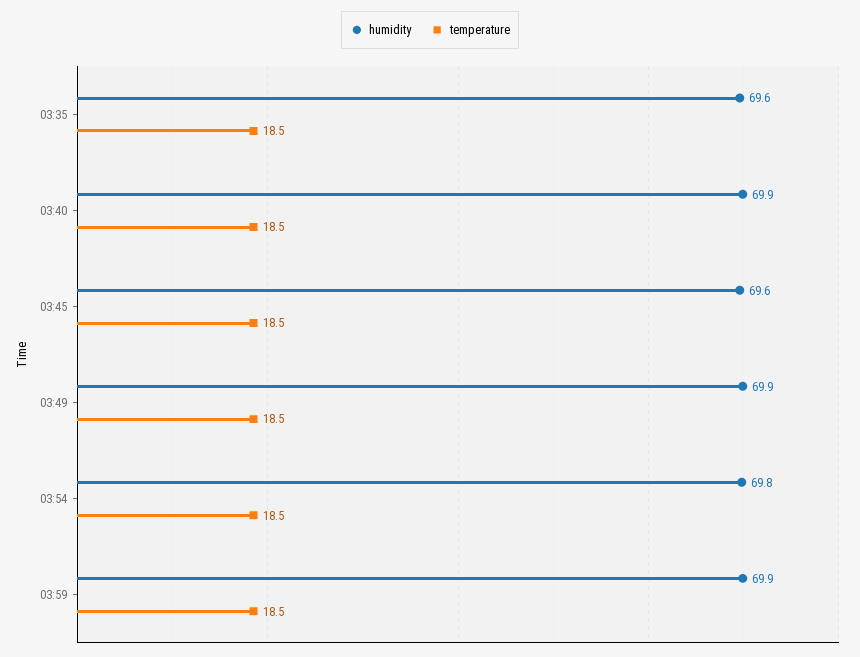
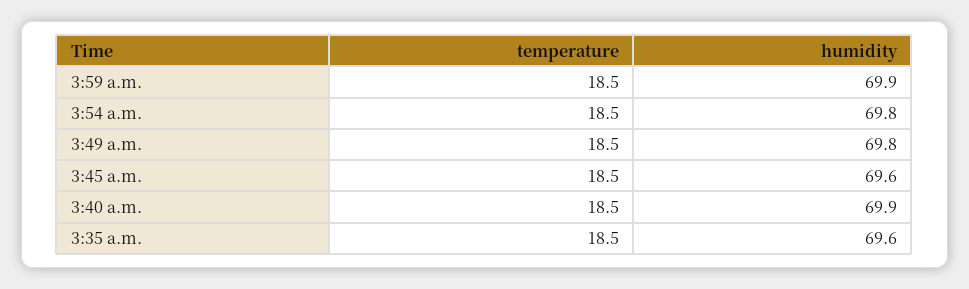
humidity, 03:49: 69.9 -> 69.8

